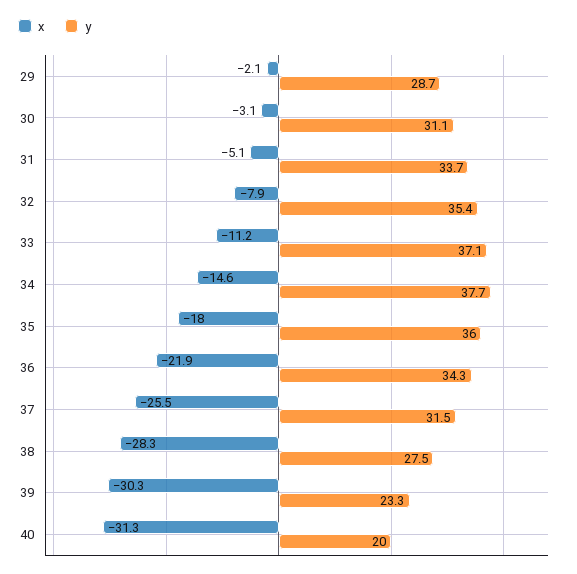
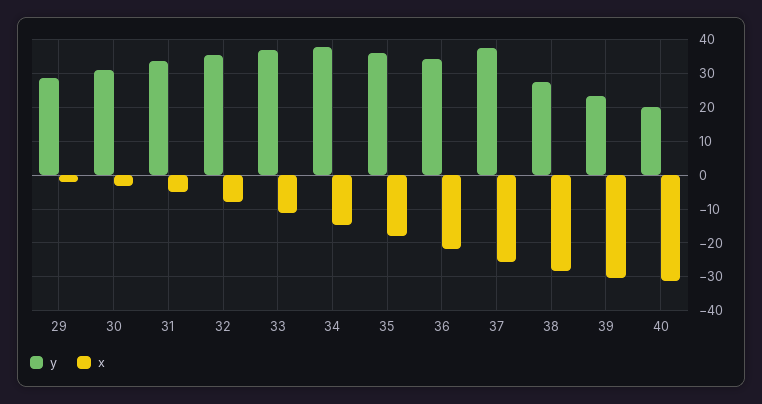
y, 37: 31.5 -> 38

